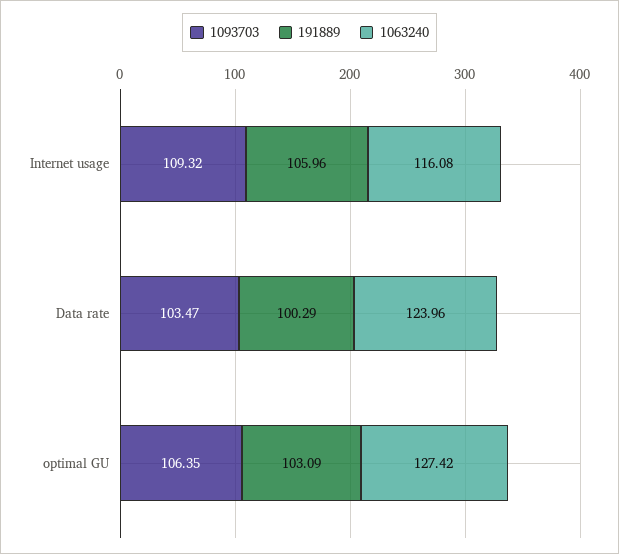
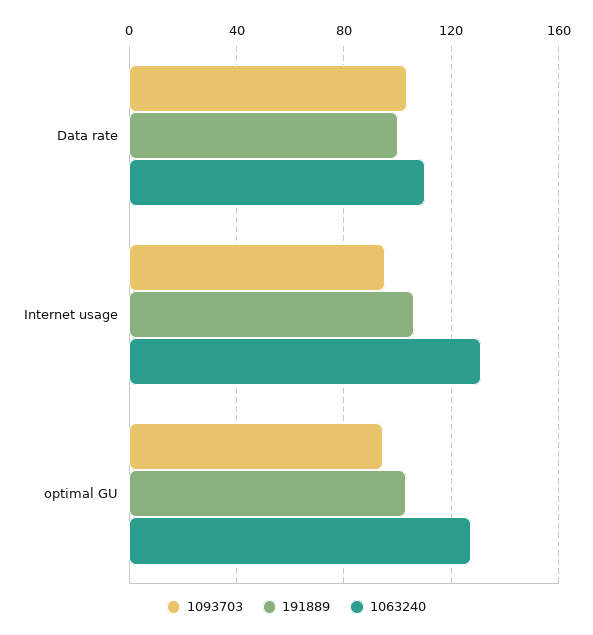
1093703, Internet usage: 109.32 -> 95
1063240, Internet usage: 116.08 -> 130
1063240, Data rate: 123.96 -> 110
1093703, optimal GU: 106.35 -> 95

